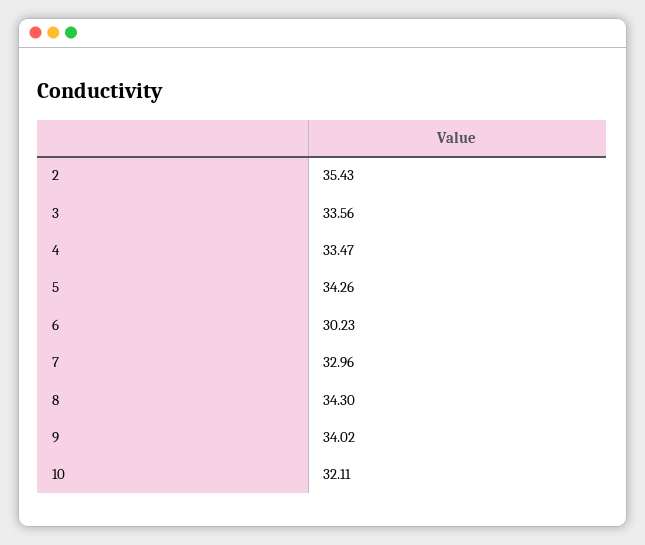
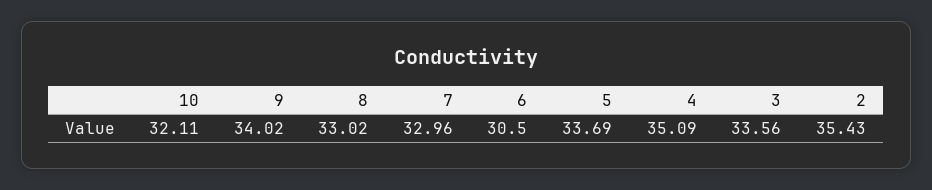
4: 33.47 -> 35.09
5: 34.26 -> 33.69
6: 30.23 -> 30.5
8: 34.3 -> 33.02

